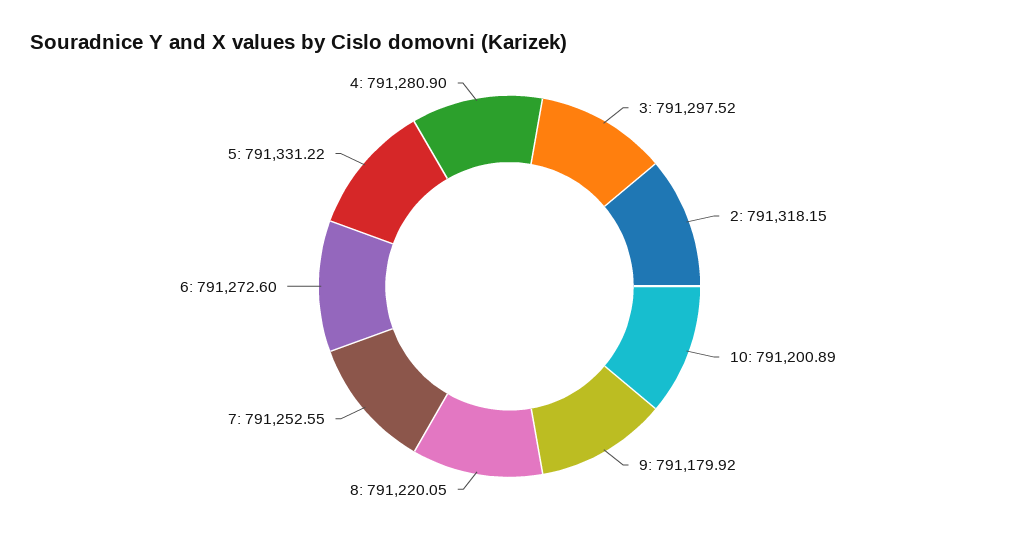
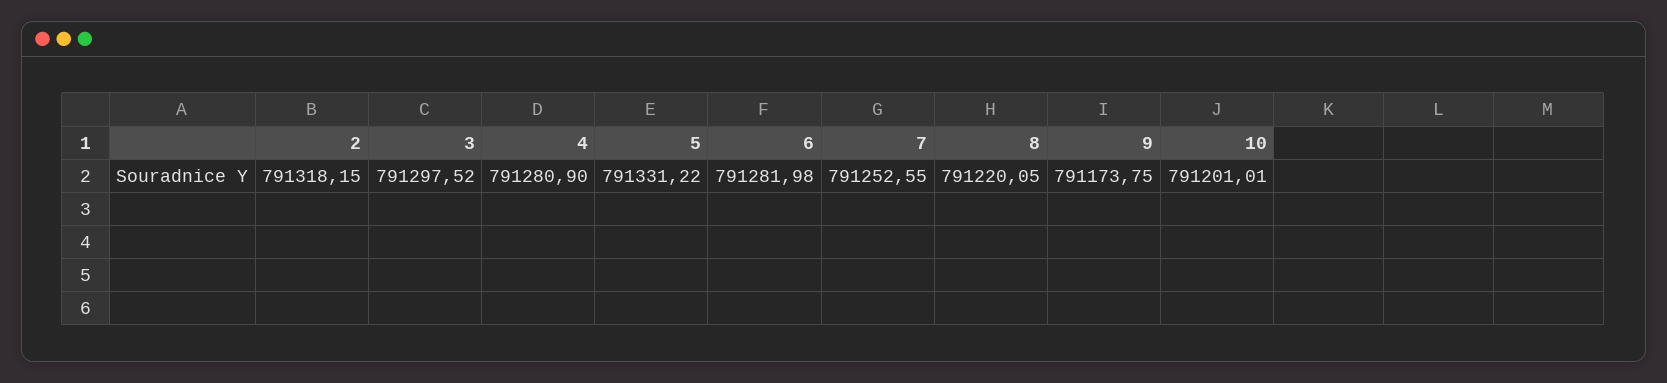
10: 791200.89 -> 791201.01
9: 791179.92 -> 791173.75
6: 791272.6 -> 791281.98

